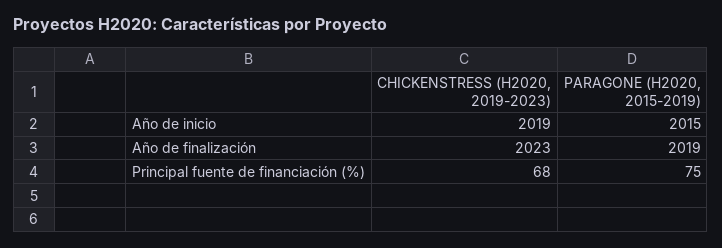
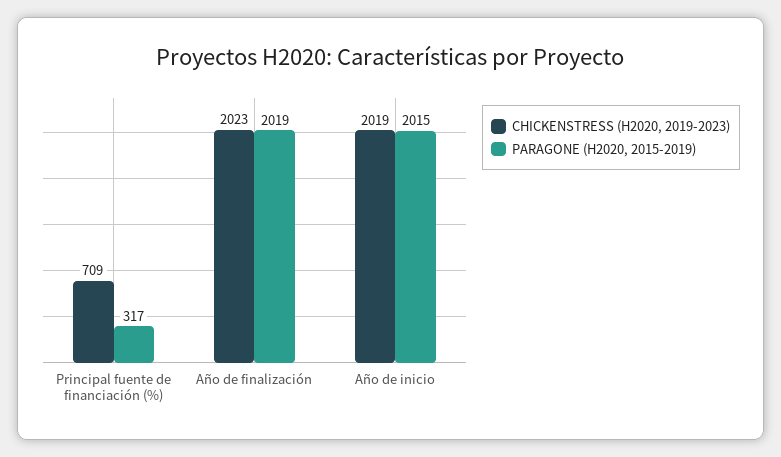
CHICKENSTRESS (H2020, 2019-2023), Principal fuente de financiación (%): 68 -> 709
PARAGONE (H2020, 2015-2019), Principal fuente de financiación (%): 75 -> 317

